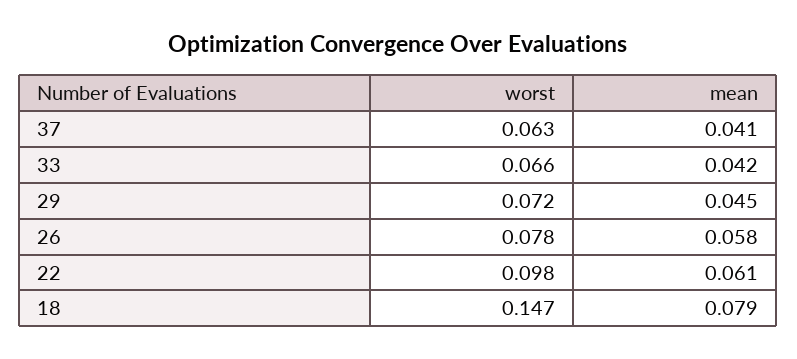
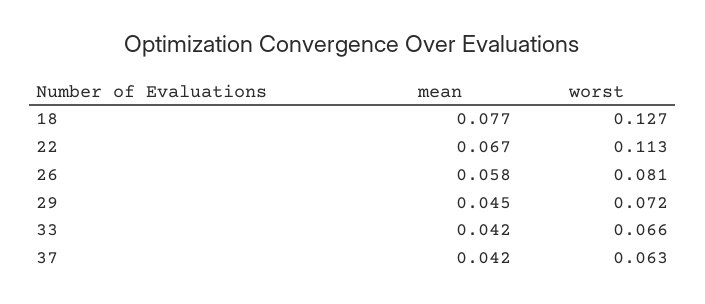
mean, 37: 0.041 -> 0.042
worst, 26: 0.078 -> 0.081
worst, 22: 0.098 -> 0.113
mean, 22: 0.061 -> 0.067
worst, 18: 0.147 -> 0.127
mean, 18: 0.079 -> 0.077

